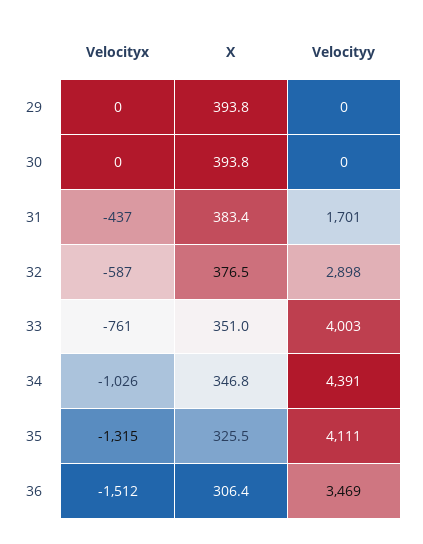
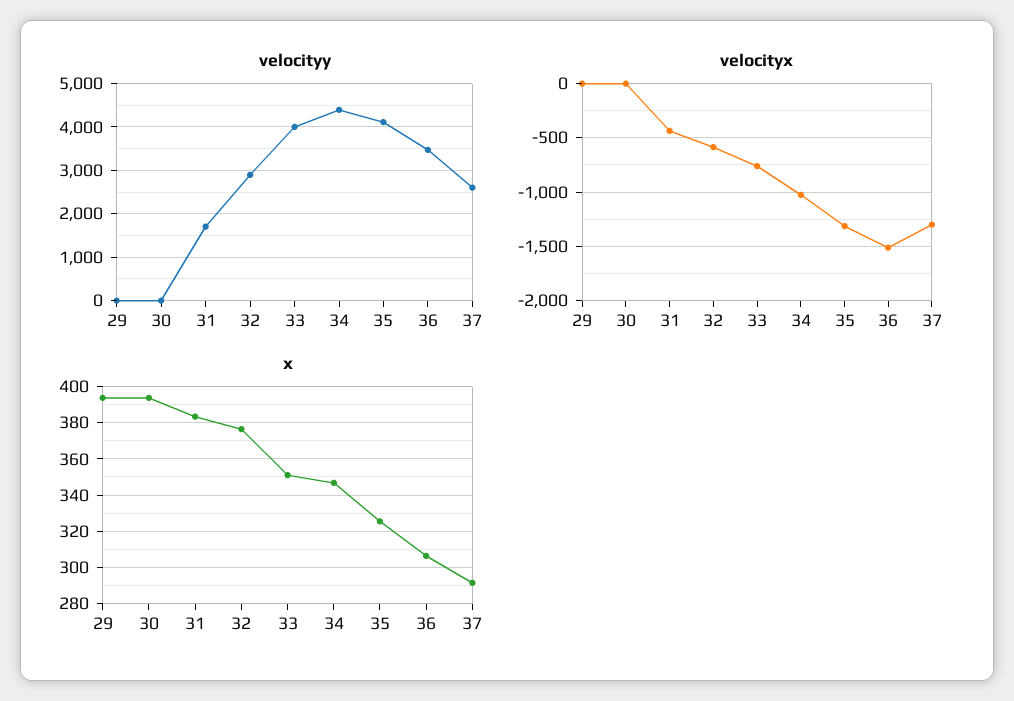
Velocityy, 37: none -> 2600
Velocityx, 37: none -> -1300
X, 37: none -> 290

